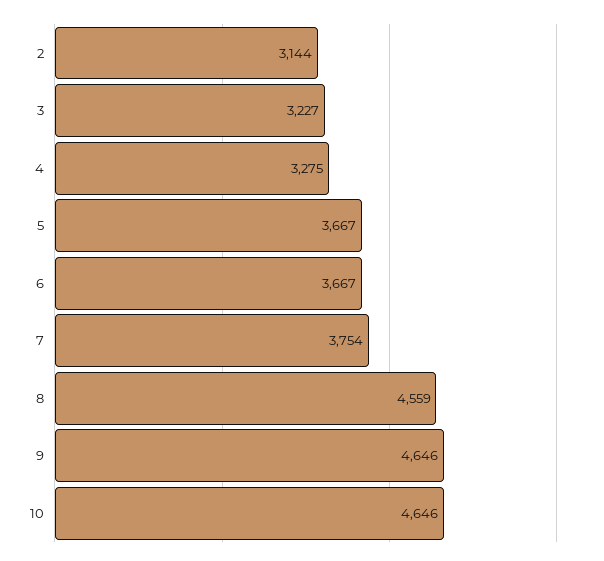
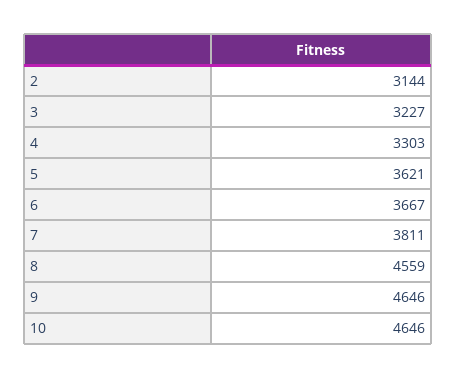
4: 3275 -> 3303
5: 3667 -> 3621
7: 3754 -> 3811

